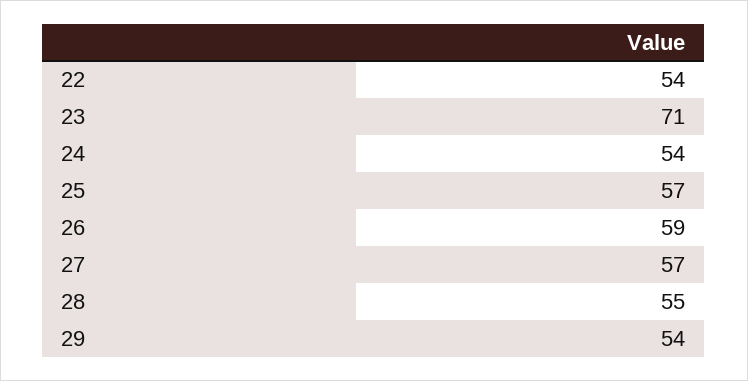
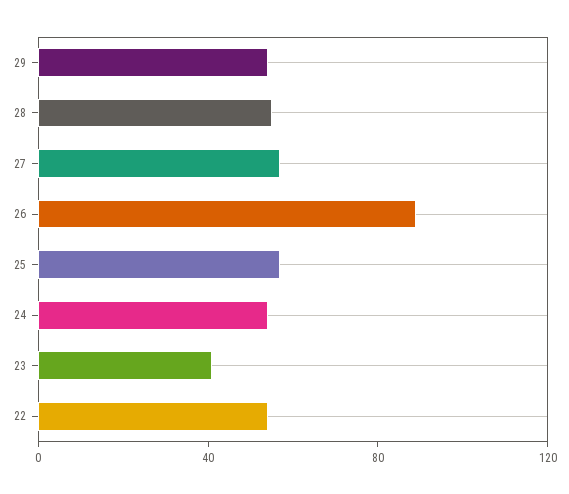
23: 71 -> 40
26: 59 -> 90

